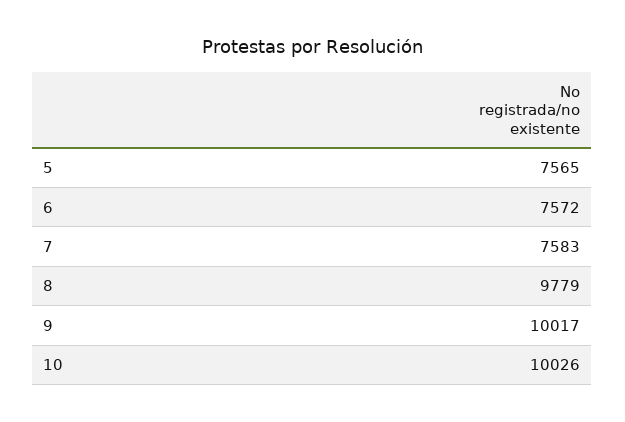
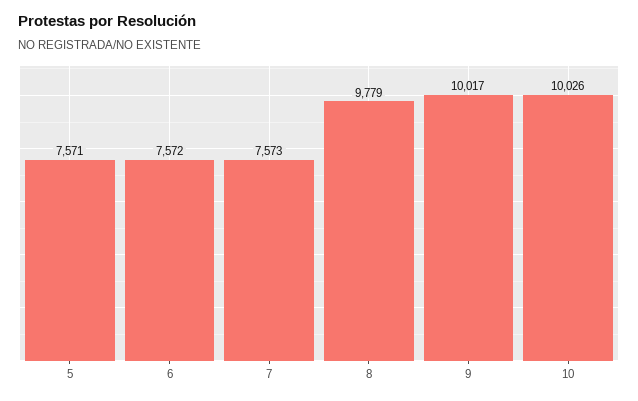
5: 7565 -> 7571
7: 7583 -> 7573

